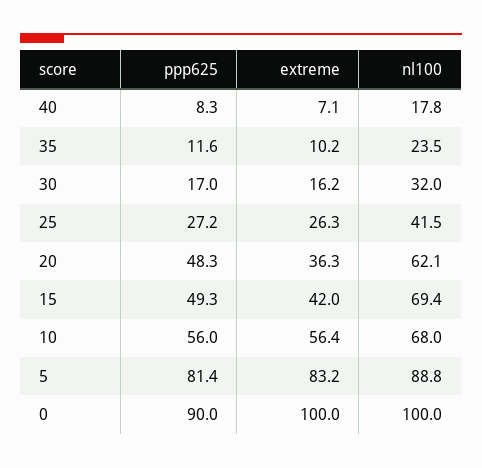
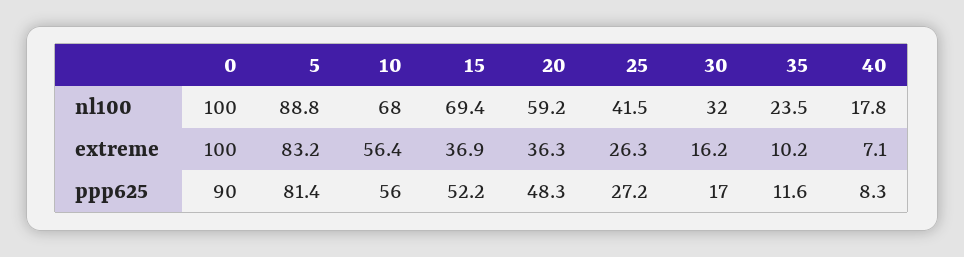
nl100, 20: 62.1 -> 59.2
ppp625, 15: 49.3 -> 52.2
extreme, 15: 42 -> 36.9

